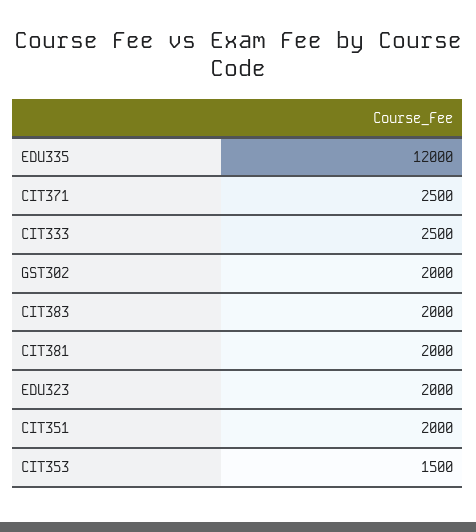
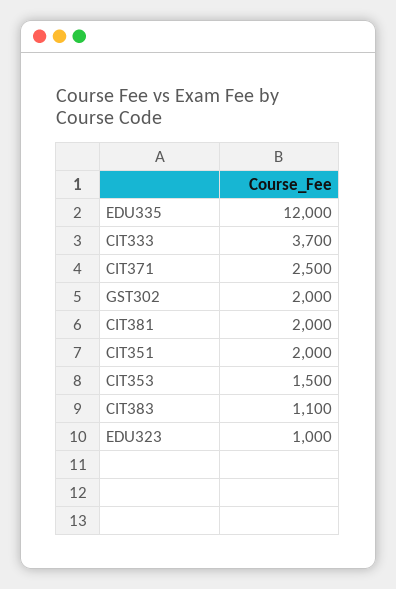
CIT333: 2500 -> 3700
CIT383: 2000 -> 1100
EDU323: 2000 -> 1000

